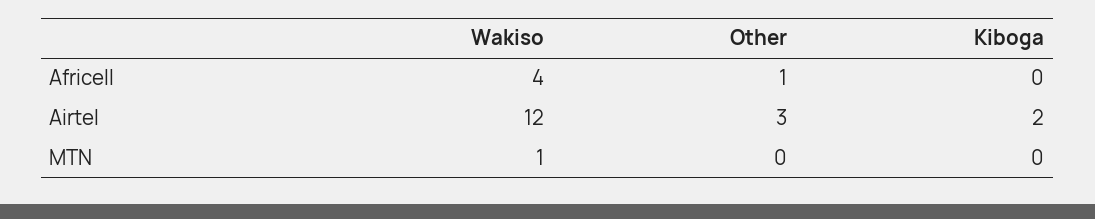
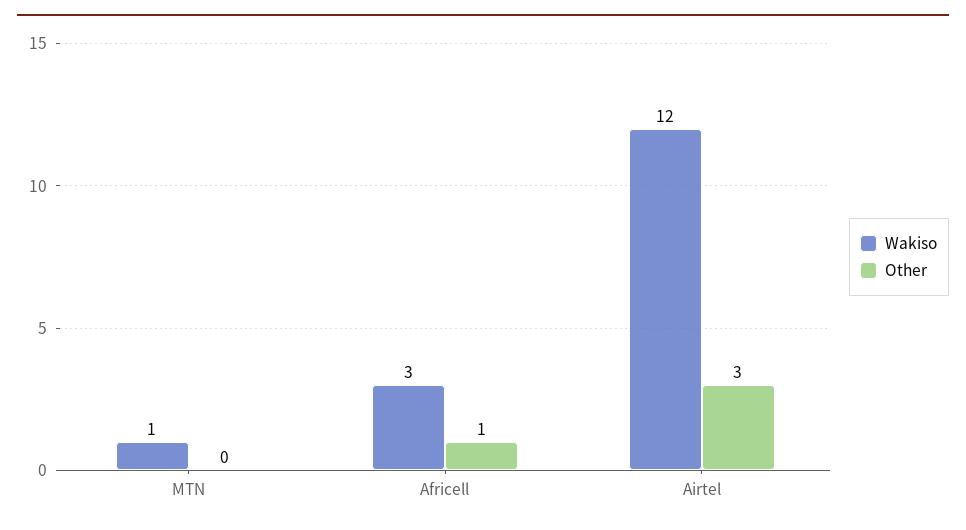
Wakiso, Africell: 4 -> 3
Kiboga, Africell: 0 -> none
Kiboga, Airtel: 2 -> none
Kiboga, MTN: 0 -> none

